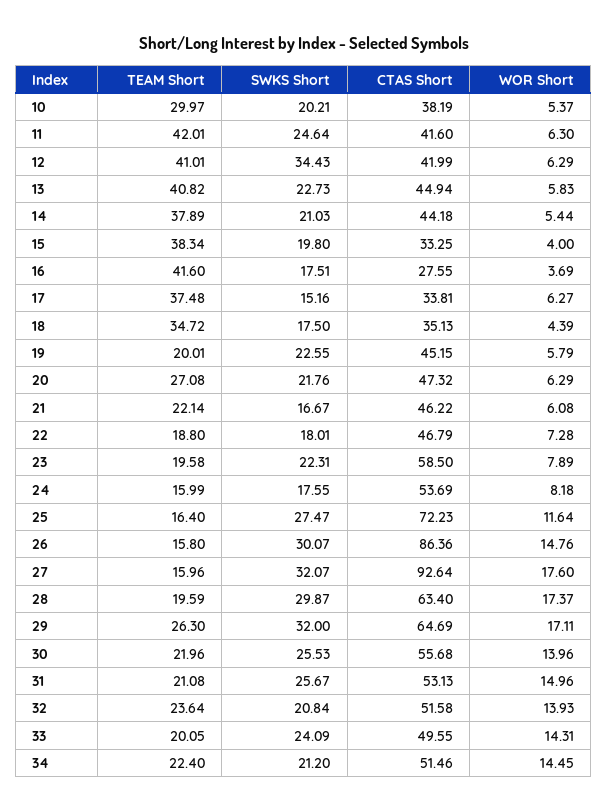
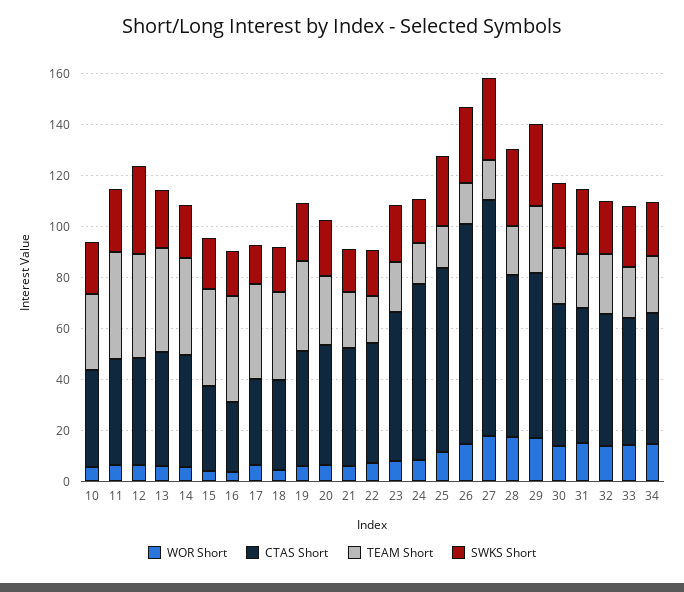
TEAM Short, 19: 20.01 -> 35
CTAS Short, 24: 53.69 -> 70

